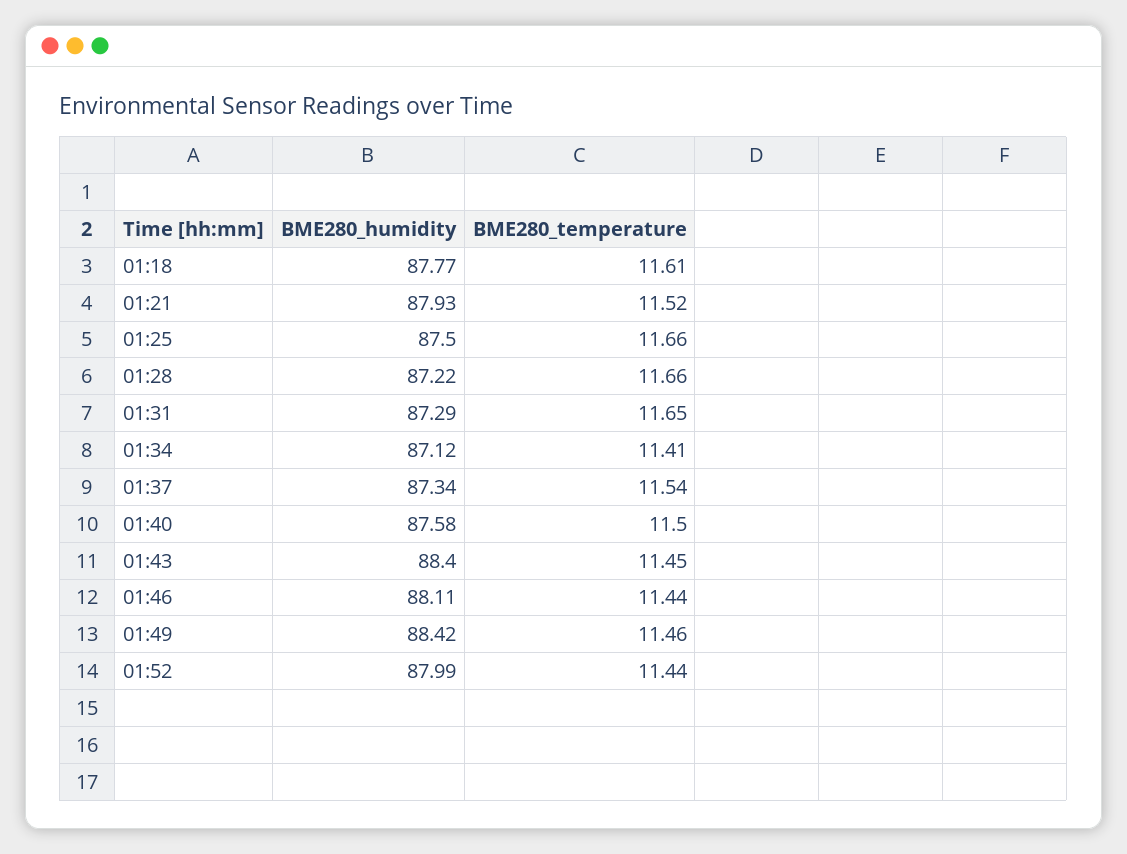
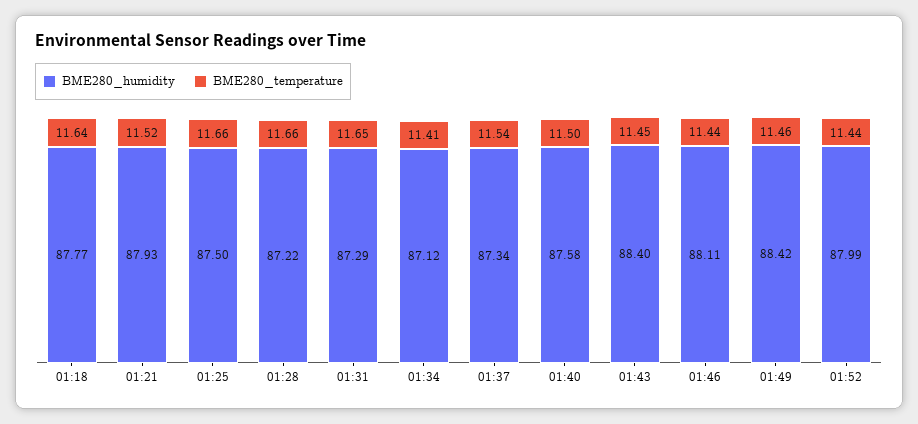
BME280_temperature, 01:18: 11.61 -> 11.64

